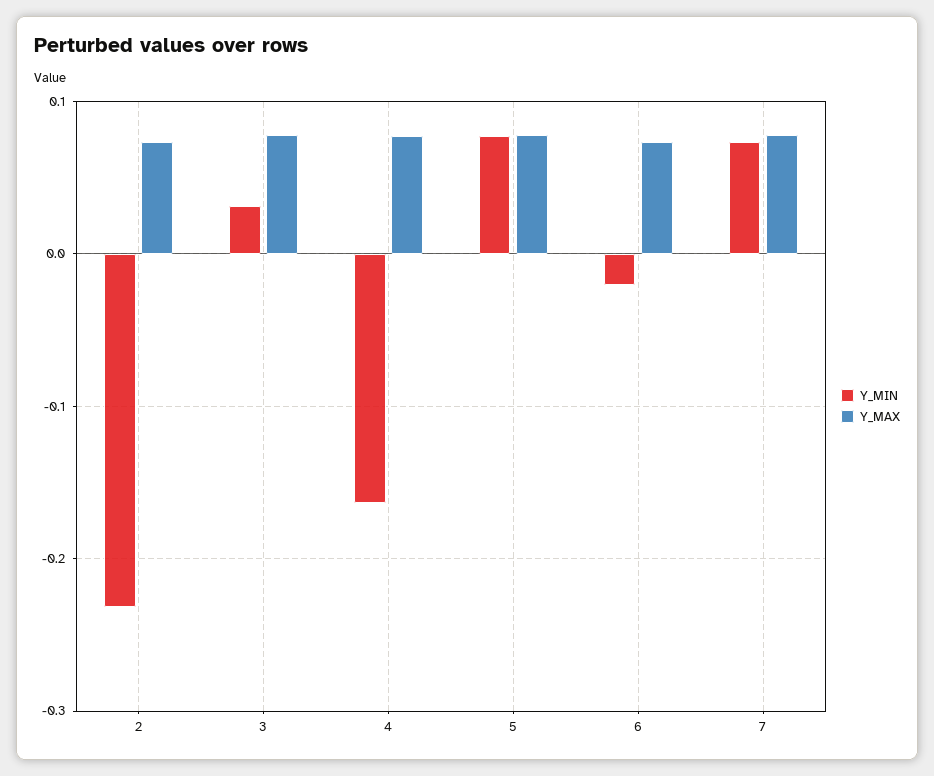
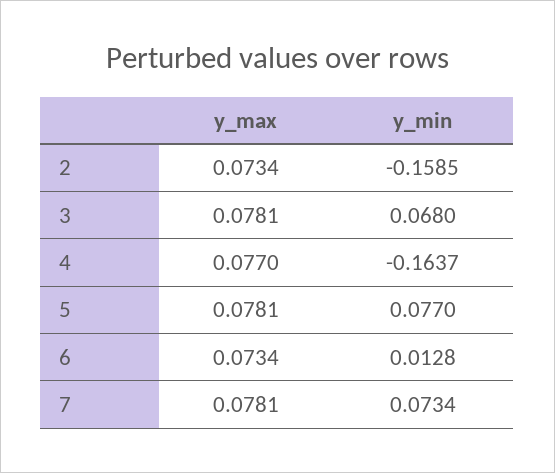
Y_MIN, 2: -0.23 -> -0.1585
Y_MIN, 3: 0.03 -> 0.068
Y_MIN, 6: -0.02 -> 0.0128

